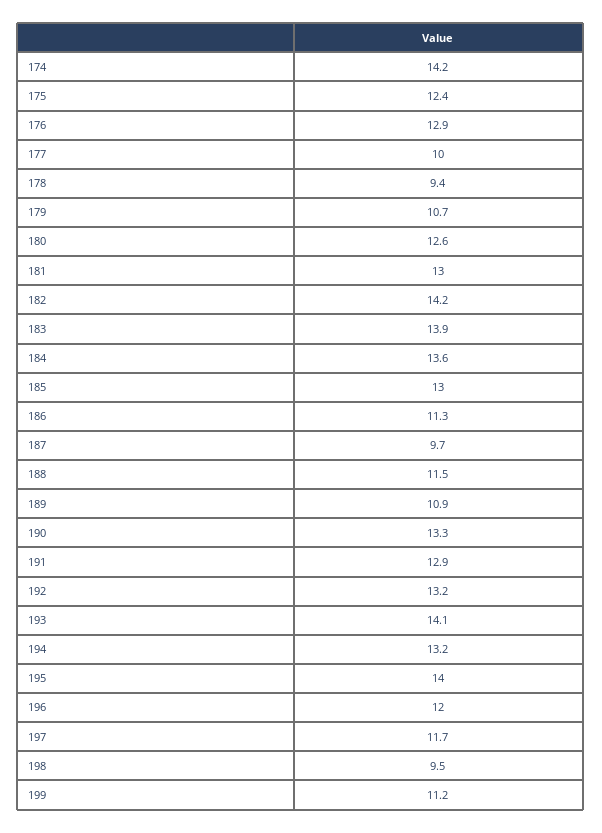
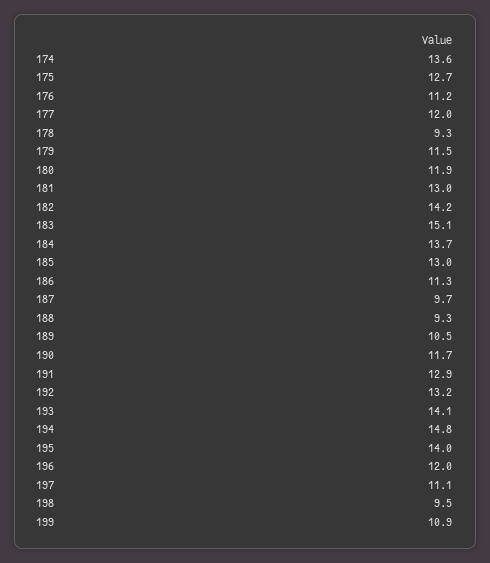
174: 14.2 -> 13.6
175: 12.4 -> 12.7
176: 12.9 -> 11.2
177: 10 -> 12
178: 9.4 -> 9.3
179: 10.7 -> 11.5
180: 12.6 -> 11.9
183: 13.9 -> 15.1
184: 13.6 -> 13.7
188: 11.5 -> 9.3
189: 10.9 -> 10.5
190: 13.3 -> 11.7
194: 13.2 -> 14.8
197: 11.7 -> 11.1
199: 11.2 -> 10.9

